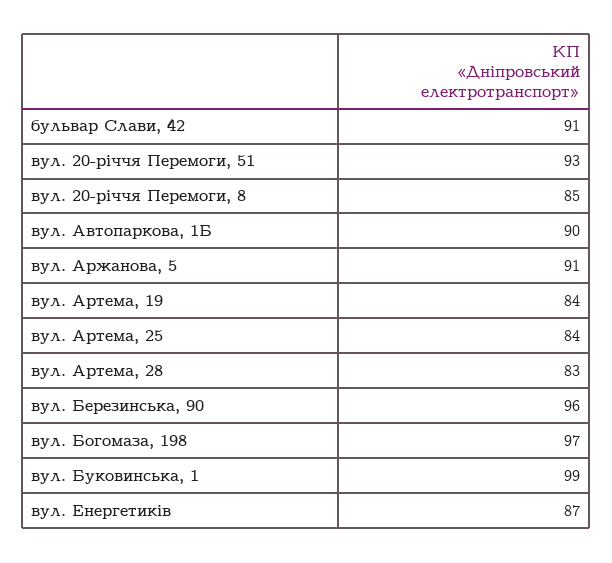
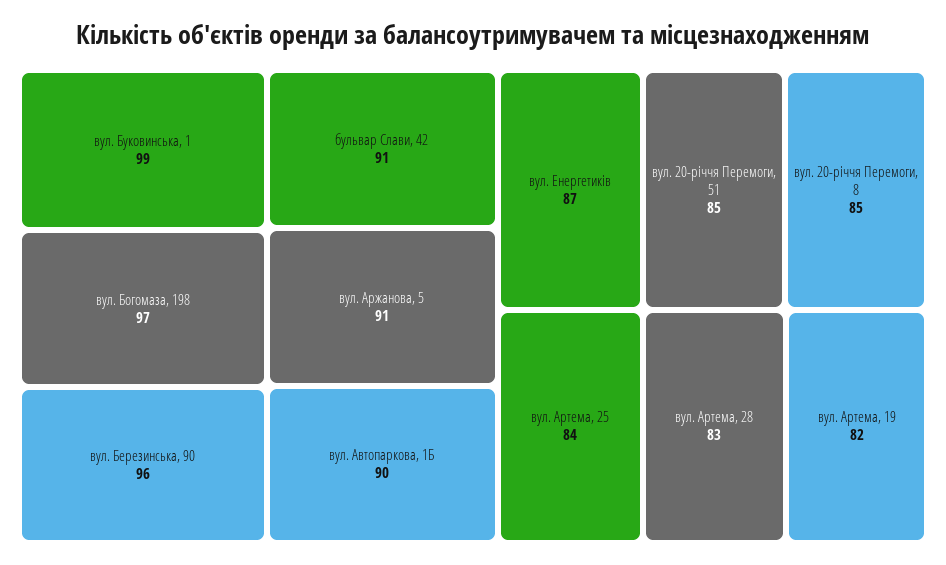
вул. 20-річчя Перемоги, 51: 93 -> 85
вул. Артема, 19: 84 -> 82

